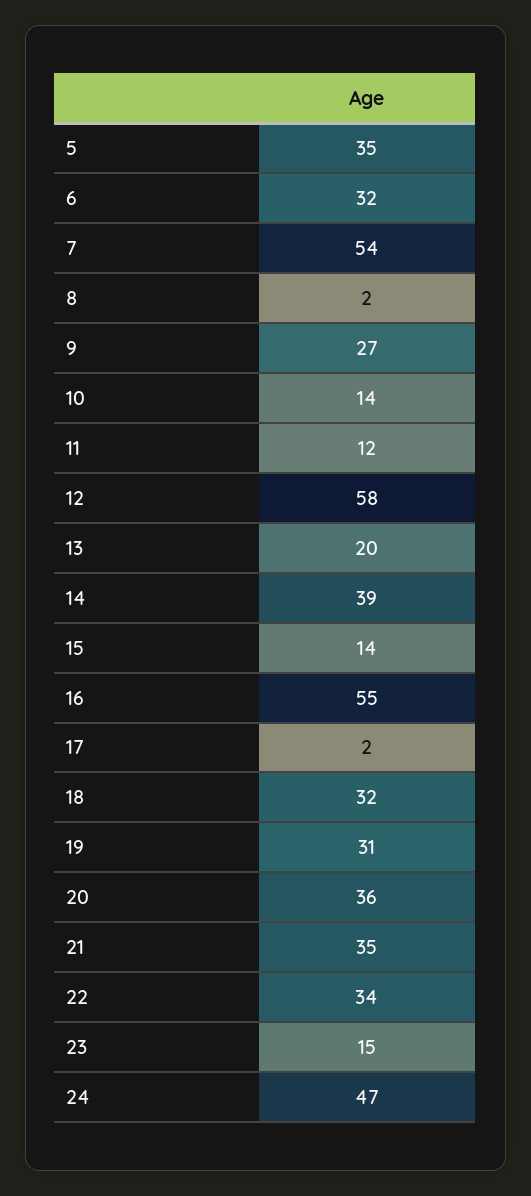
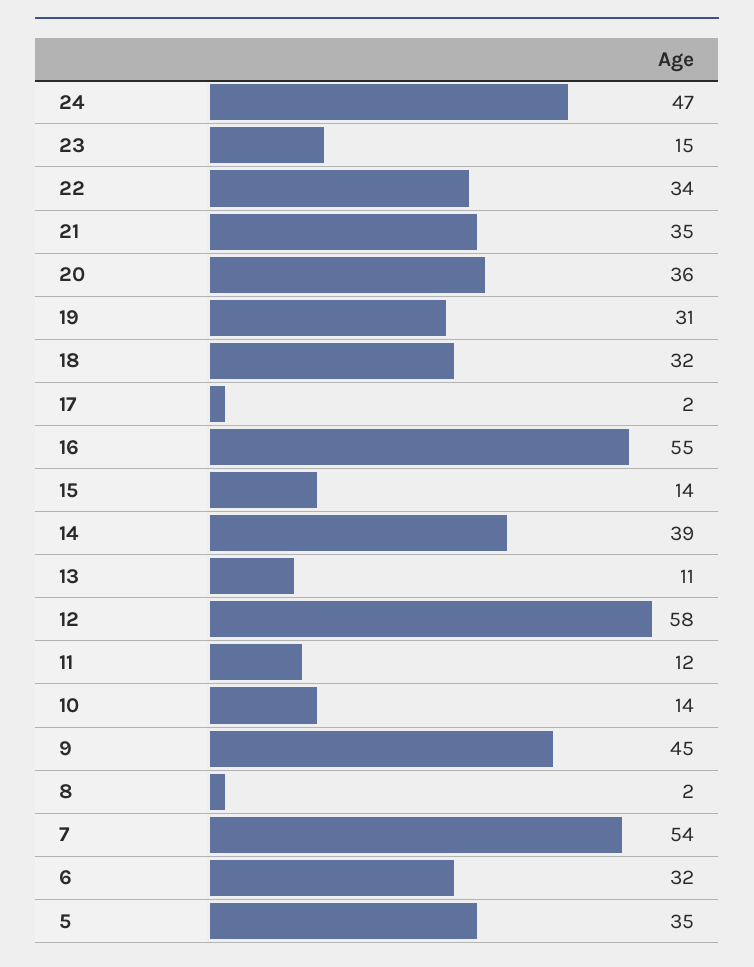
9: 27 -> 45
13: 20 -> 11

